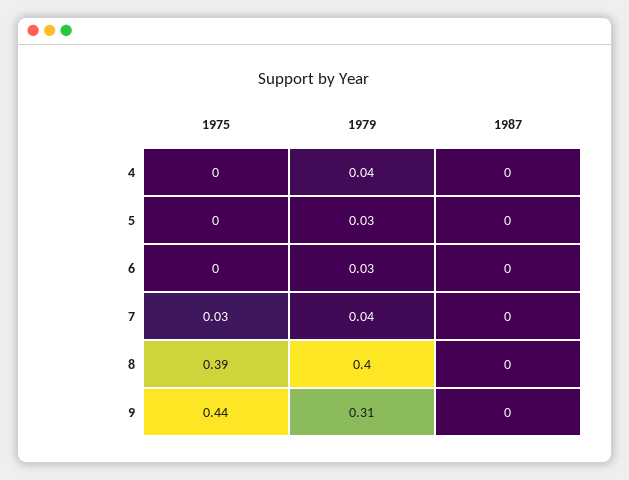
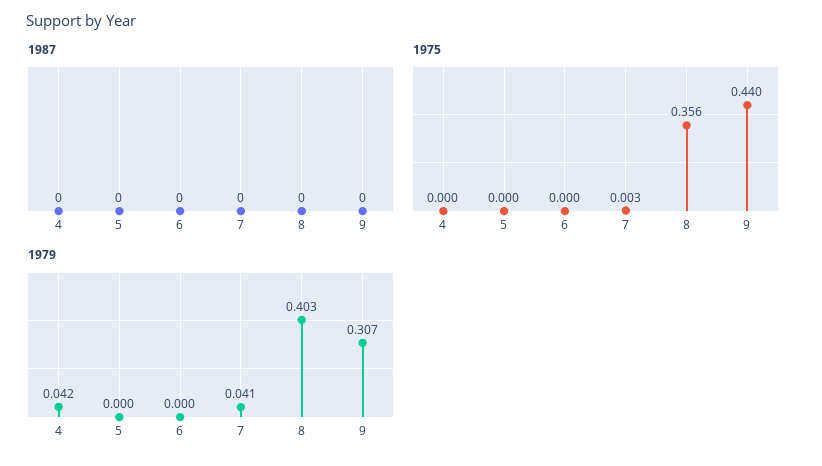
1979, 5: 0.03 -> 0
1979, 6: 0.03 -> 0
1975, 7: 0.03 -> 0.003
1975, 8: 0.39 -> 0.356

